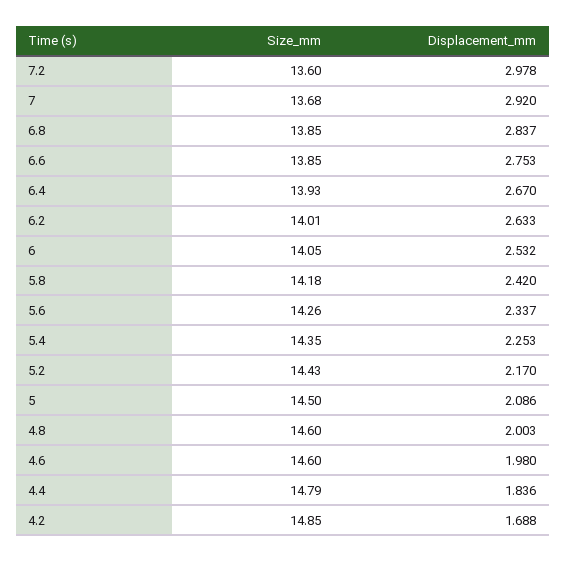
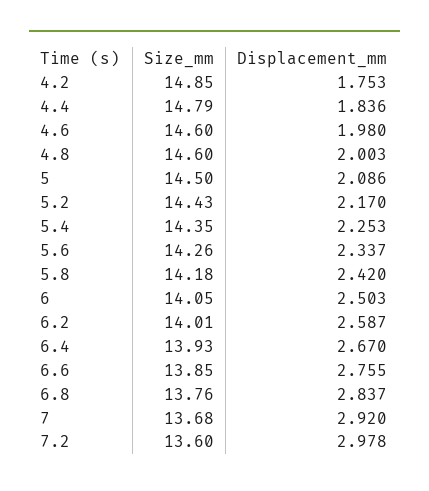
Size_mm, 6.8: 13.85 -> 13.76
Displacement_mm, 6.6: 2.753 -> 2.755
Displacement_mm, 6.2: 2.633 -> 2.587
Displacement_mm, 6: 2.532 -> 2.503
Displacement_mm, 4.2: 1.688 -> 1.753

